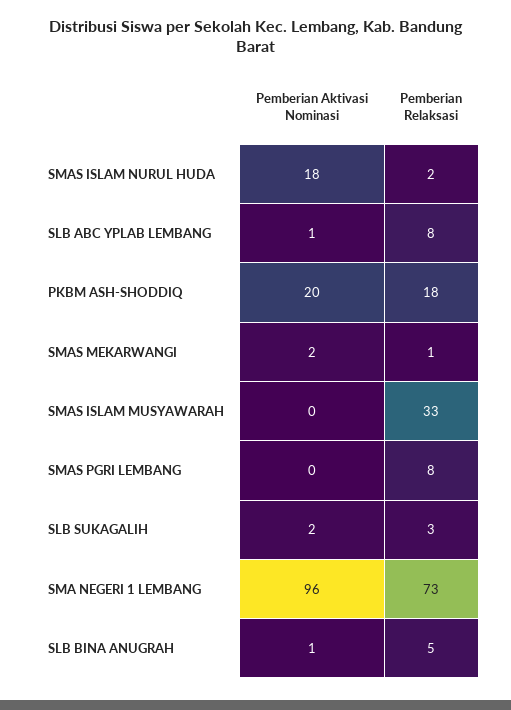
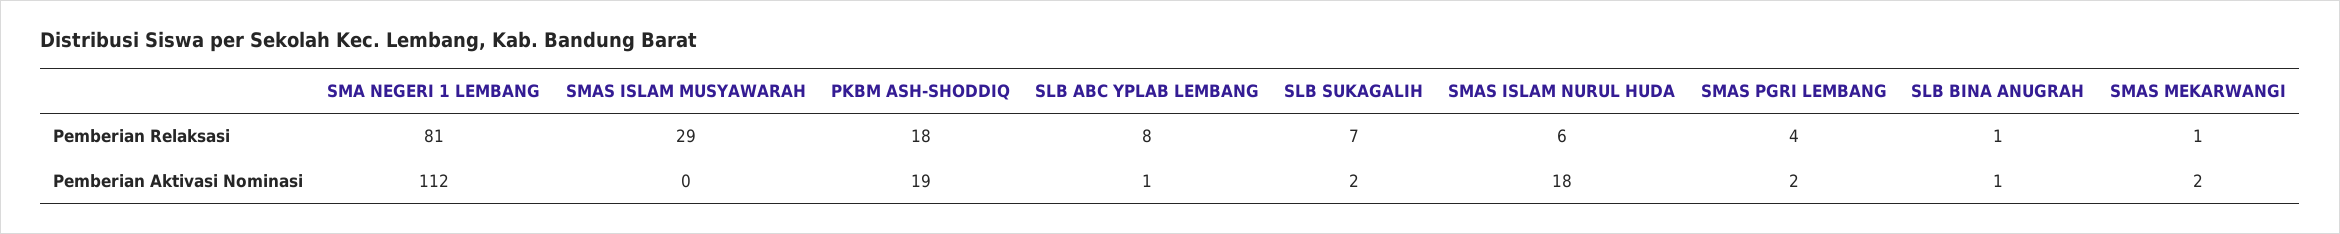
Pemberian Relaksasi, SMAS ISLAM NURUL HUDA: 2 -> 6
Pemberian Aktivasi Nominasi, PKBM ASH-SHODDIQ: 20 -> 19
Pemberian Relaksasi, SMAS ISLAM MUSYAWARAH: 33 -> 29
Pemberian Aktivasi Nominasi, SMAS PGRI LEMBANG: 0 -> 2
Pemberian Relaksasi, SMAS PGRI LEMBANG: 8 -> 4
Pemberian Relaksasi, SLB SUKAGALIH: 3 -> 7
Pemberian Aktivasi Nominasi, SMA NEGERI 1 LEMBANG: 96 -> 112
Pemberian Relaksasi, SMA NEGERI 1 LEMBANG: 73 -> 81
Pemberian Relaksasi, SLB BINA ANUGRAH: 5 -> 1

